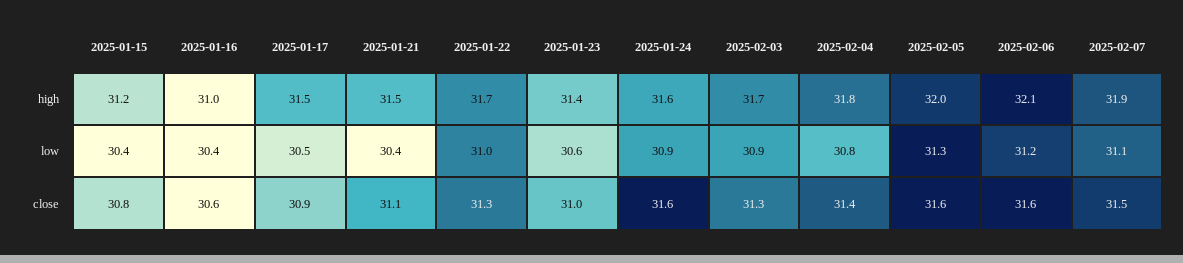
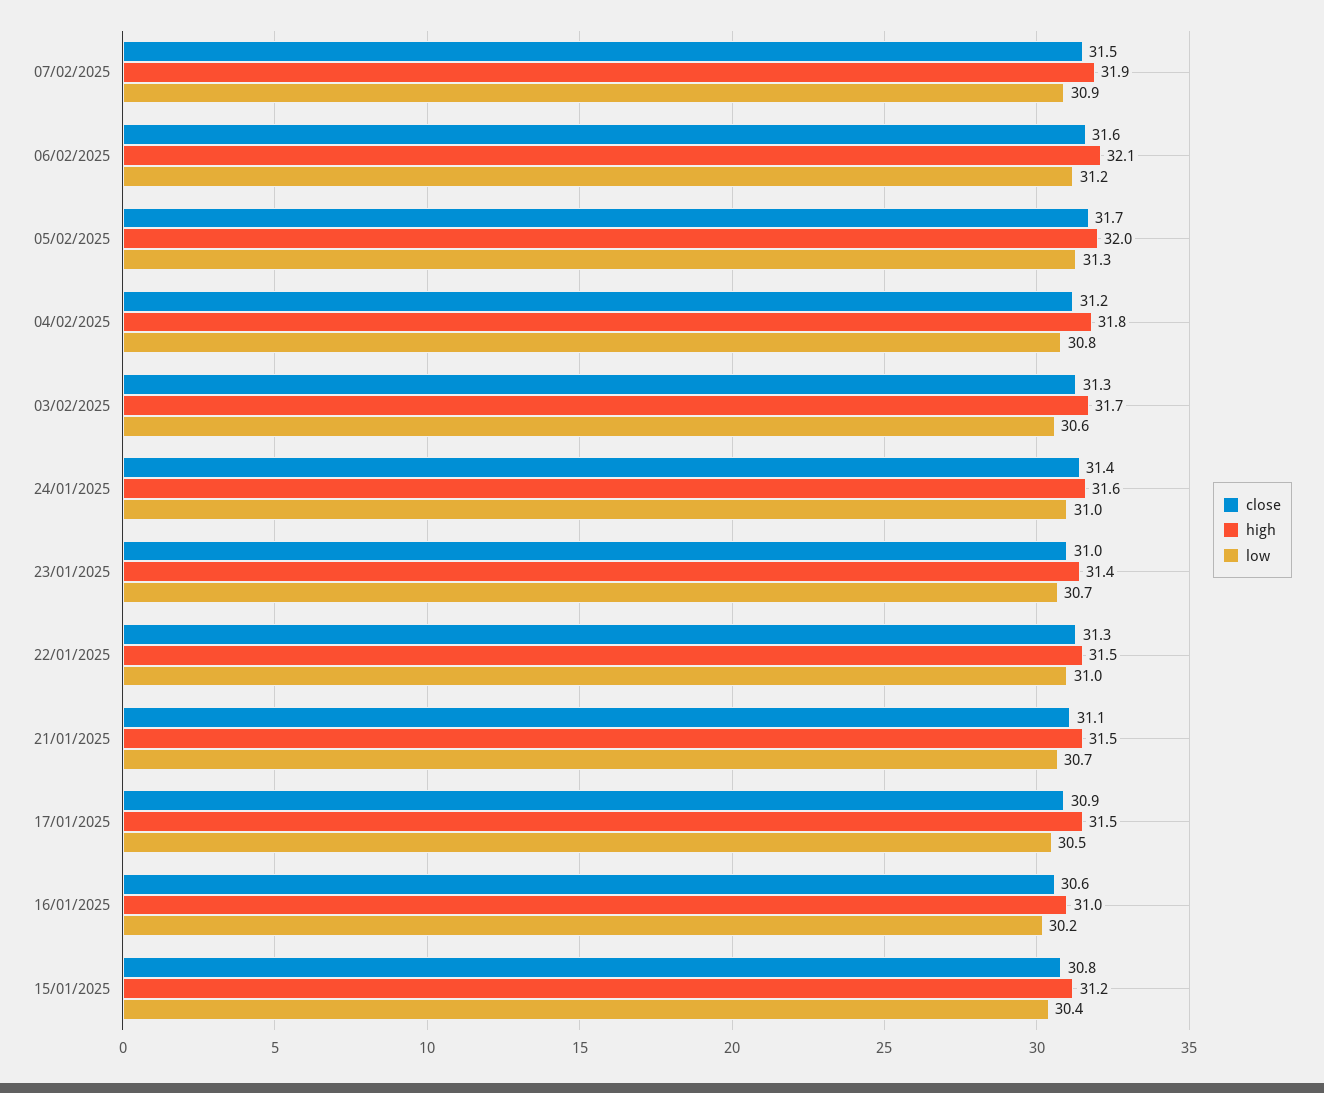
high, 2025-01-22: 31.7 -> 31.5
low, 2025-01-16: 30.4 -> 30.2
low, 2025-01-21: 30.4 -> 30.7
low, 2025-01-23: 30.6 -> 30.7
low, 2025-01-24: 30.9 -> 31
low, 2025-02-03: 30.9 -> 30.6
low, 2025-02-07: 31.1 -> 30.9
close, 2025-01-24: 31.6 -> 31.4
close, 2025-02-04: 31.4 -> 31.2
close, 2025-02-05: 31.6 -> 31.7

